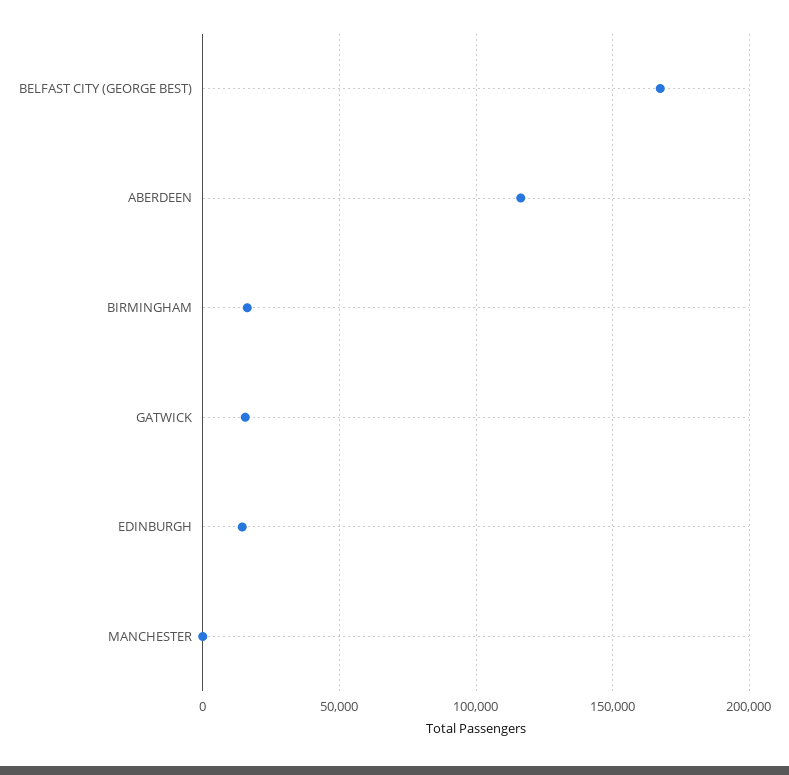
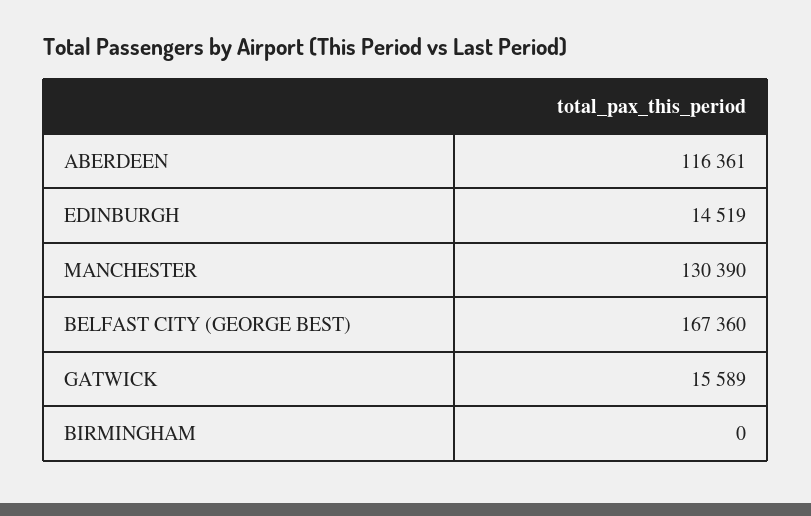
BIRMINGHAM: 15000 -> 0
MANCHESTER: 0 -> 130390

